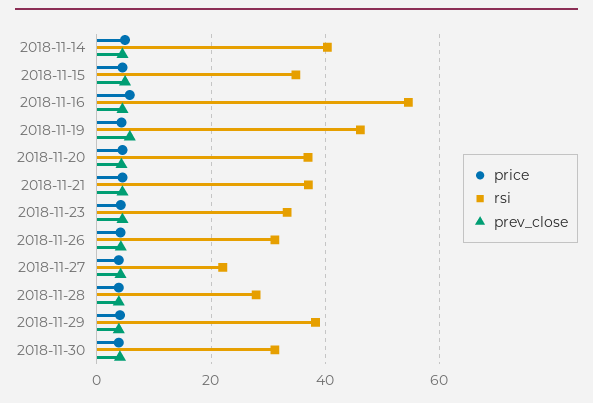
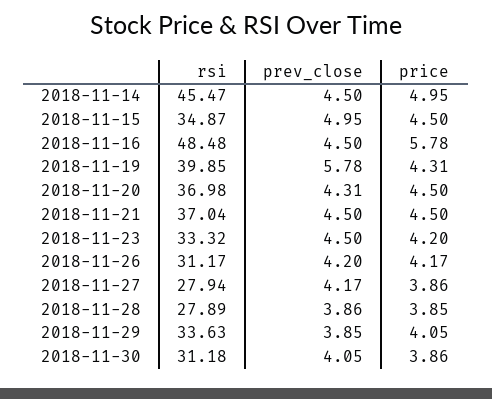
rsi, 2018-11-14: 40 -> 45.47
rsi, 2018-11-16: 54 -> 48.48
rsi, 2018-11-19: 46 -> 39.85
rsi, 2018-11-27: 22 -> 27.94
rsi, 2018-11-29: 38 -> 33.63

